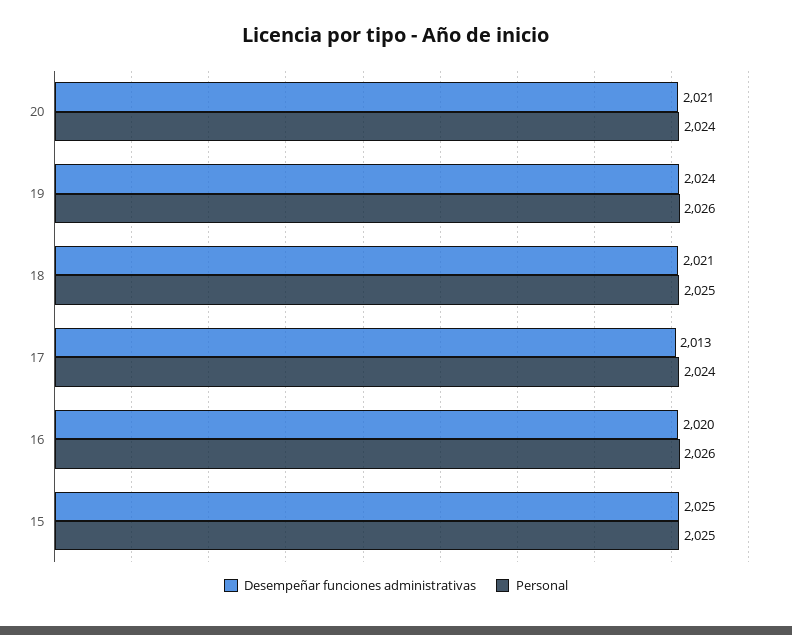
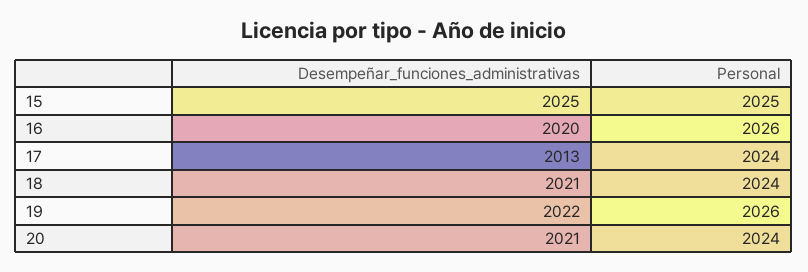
Desempeñar funciones administrativas, 19: 2024 -> 2022
Personal, 18: 2025 -> 2024

